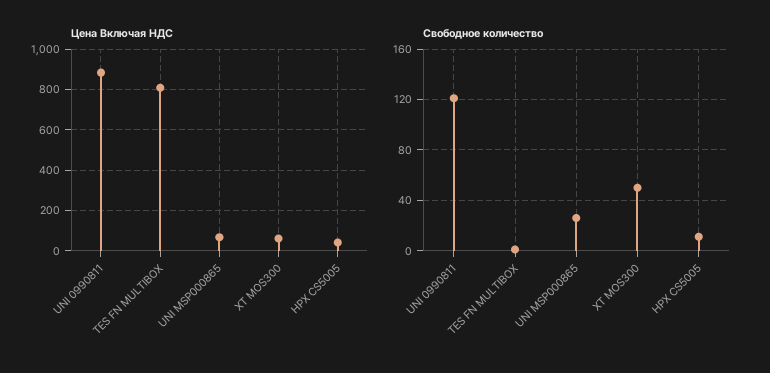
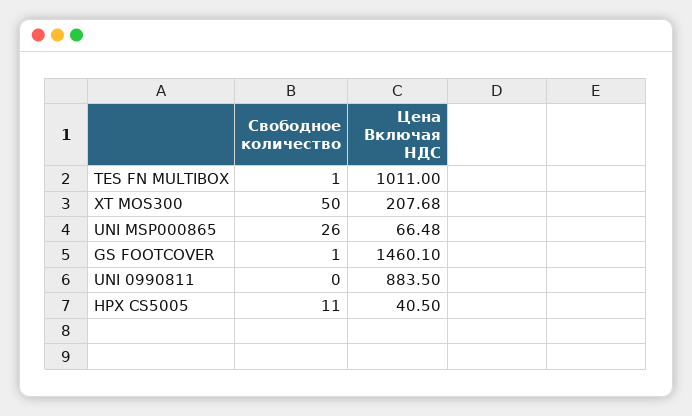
Цена Включая НДС, TES FN MULTIBOX: 800 -> 1011
Цена Включая НДС, XT MOS300: 50 -> 207.68
Свободное количество, UNI 0990811: 120 -> 0
Свободное количество, GS FOOTCOVER: none -> 1
Цена Включая НДС, GS FOOTCOVER: none -> 1460.1

